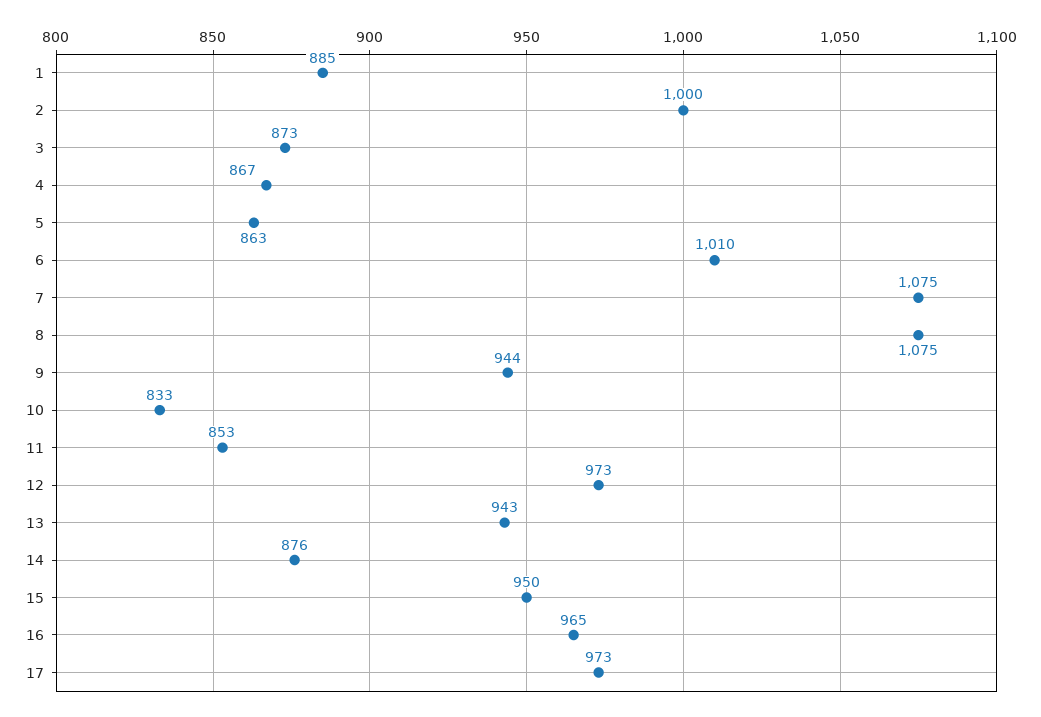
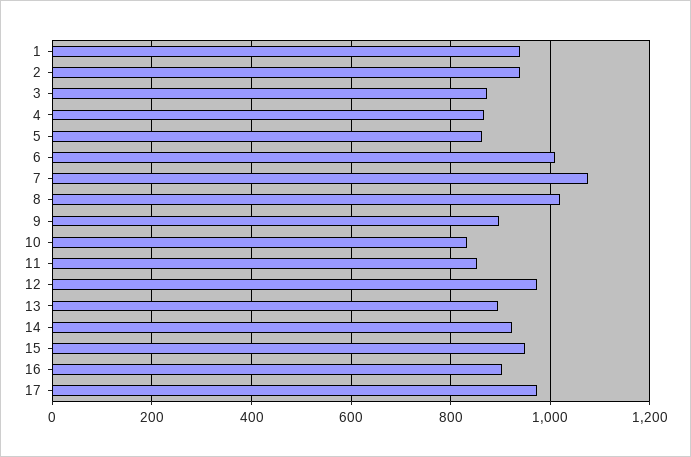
1: 885 -> 940
2: 1000 -> 940
8: 1075 -> 1020
9: 944 -> 900
13: 943 -> 900
14: 876 -> 920
16: 965 -> 900

